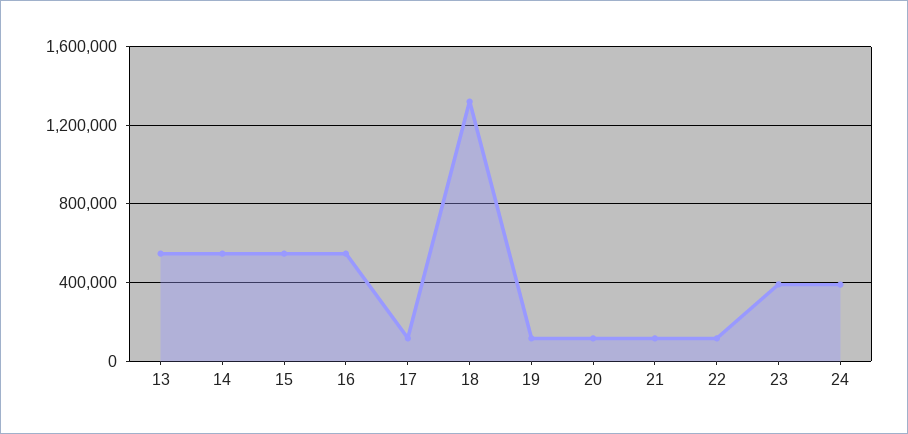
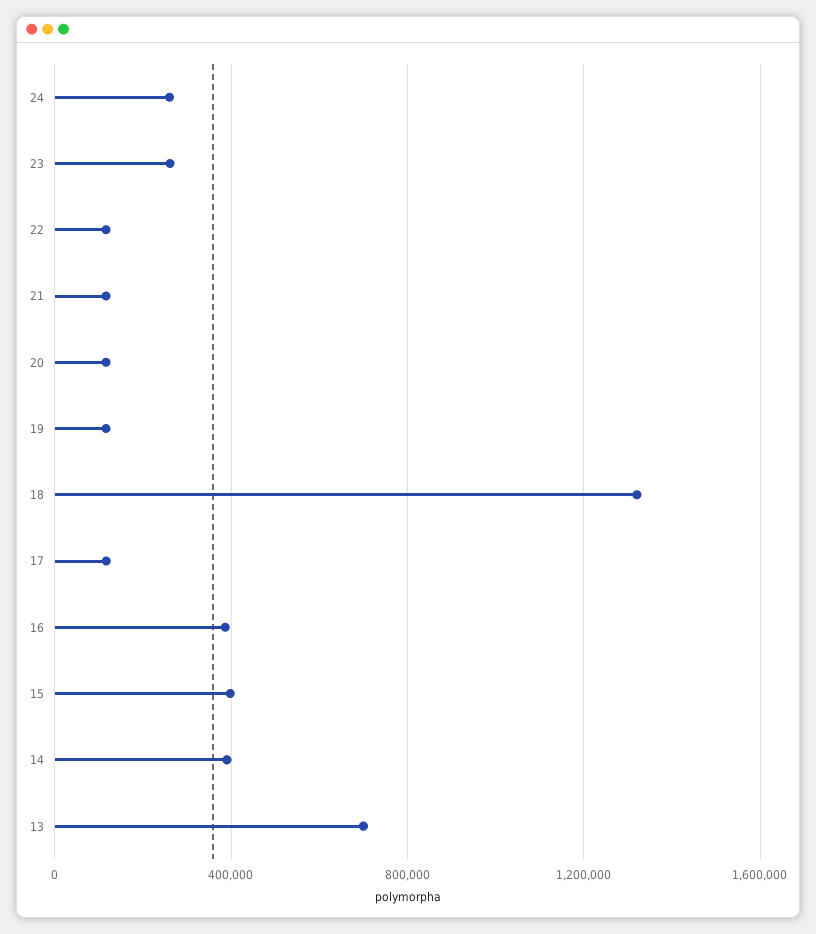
13: 550000 -> 700000
14: 550000 -> 400000
15: 550000 -> 400000
16: 550000 -> 400000
23: 400000 -> 250000
24: 400000 -> 250000

